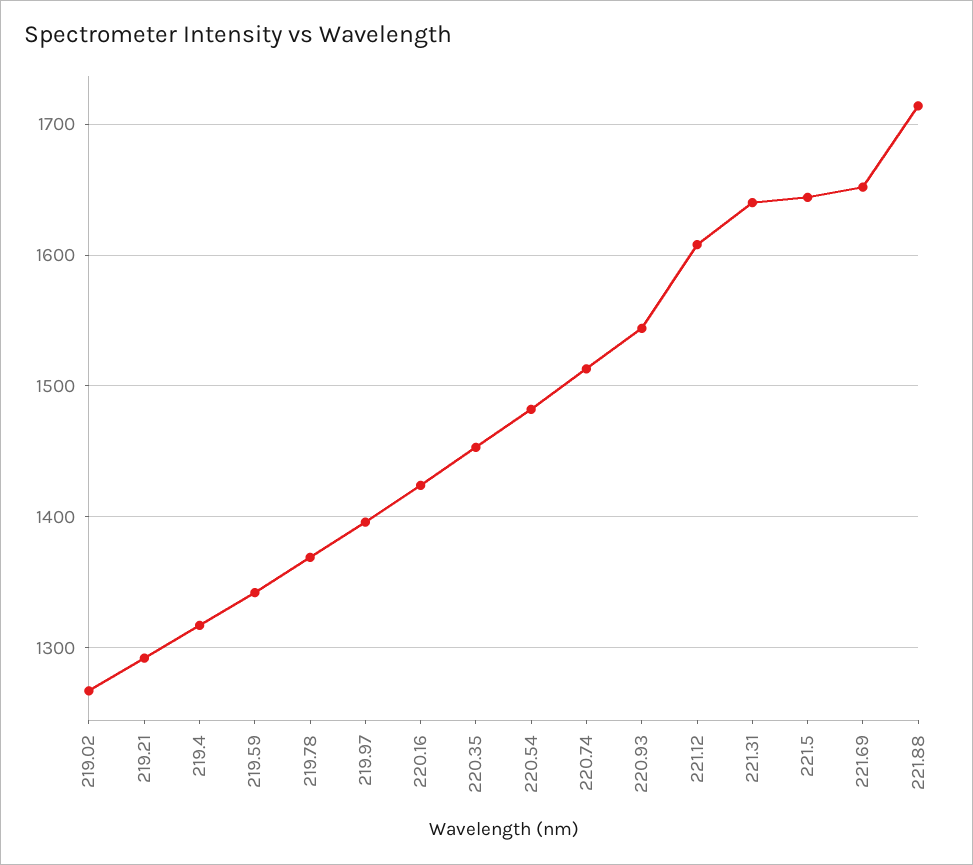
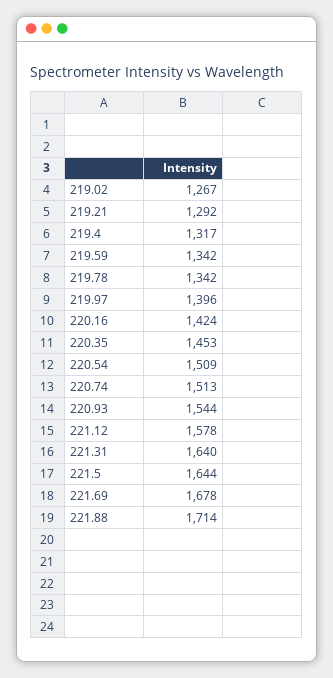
219.78: 1370 -> 1342
220.54: 1480 -> 1509
221.12: 1610 -> 1578
221.69: 1650 -> 1678

